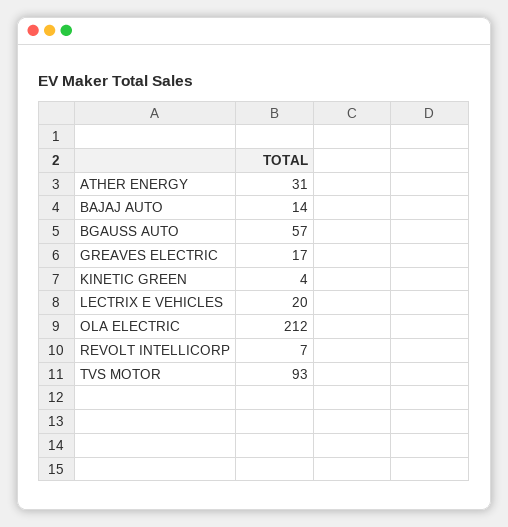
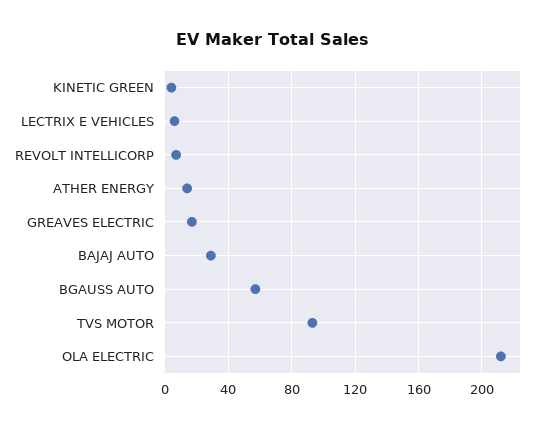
ATHER ENERGY: 31 -> 15
BAJAJ AUTO: 14 -> 30
LECTRIX E VEHICLES: 20 -> 5

